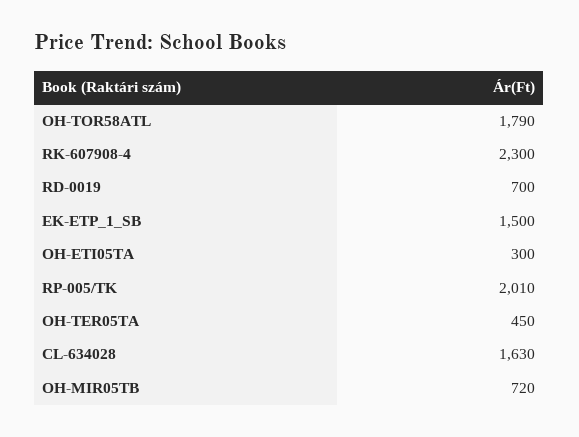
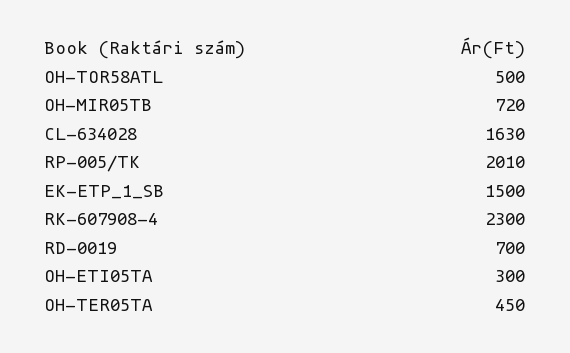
OH-TOR58ATL: 1790 -> 500

